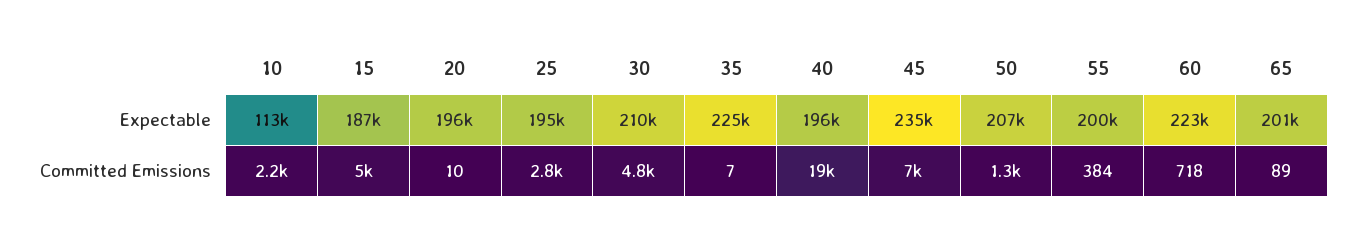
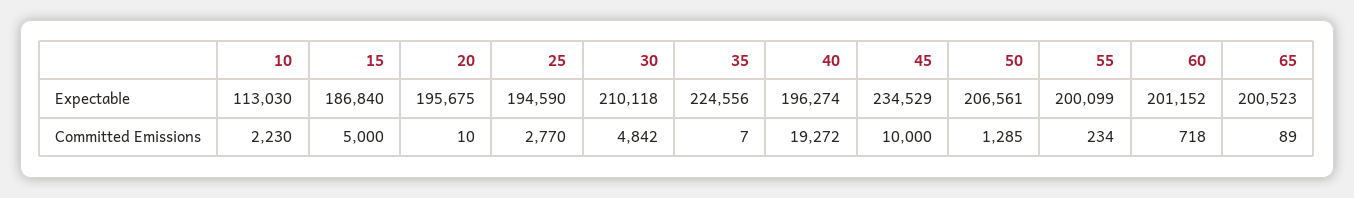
60, Expectable: 223000 -> 201152
45, Committed Emissions: 7000 -> 10000
55, Committed Emissions: 384 -> 234

